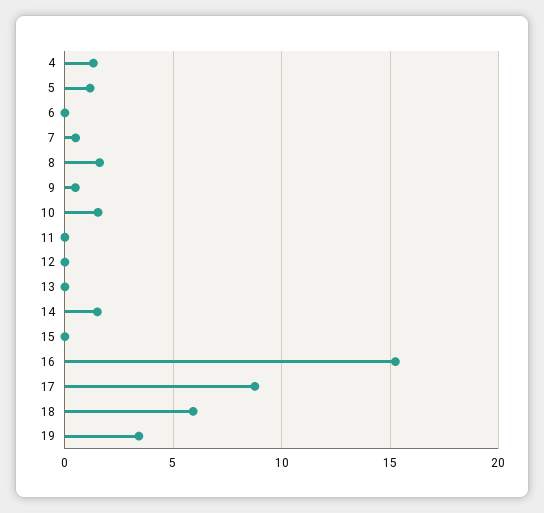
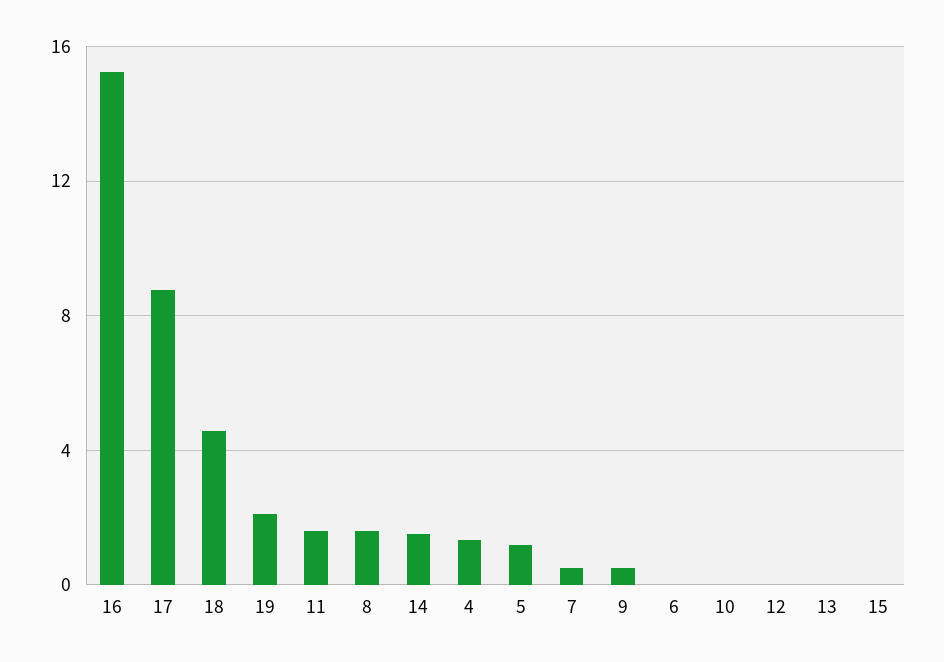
10: 1.5 -> 0
11: 0 -> 1.5
18: 6 -> 4.5
19: 3.5 -> 2

